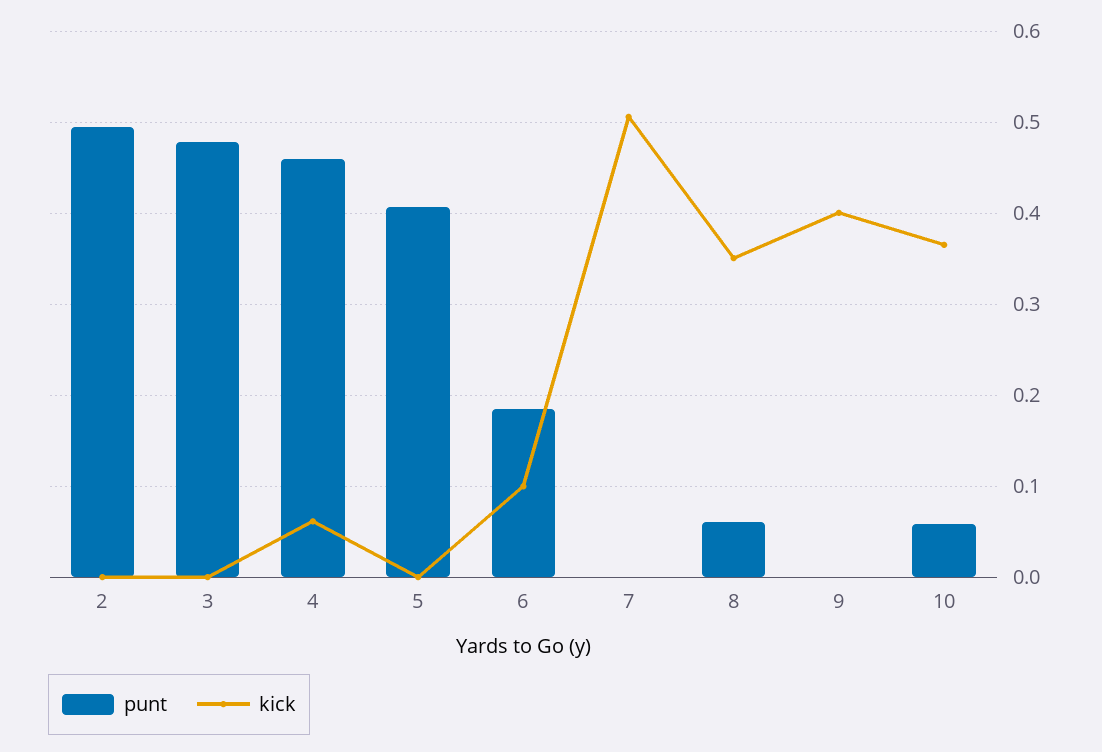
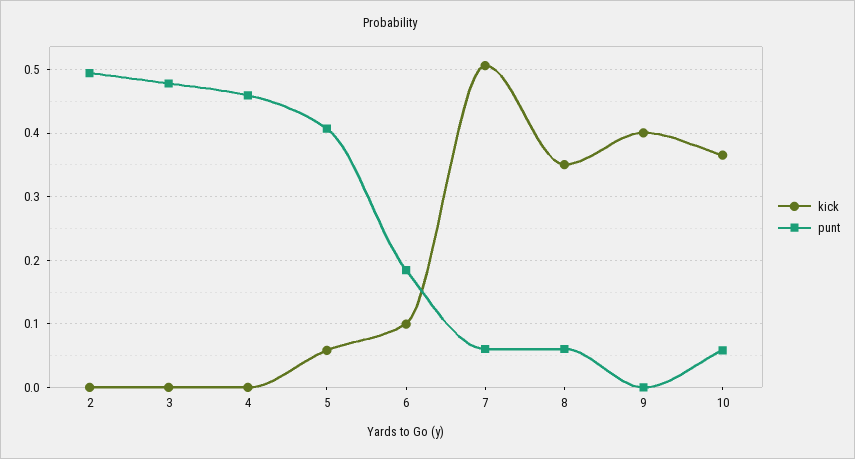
kick, 4: 0.06 -> 0
kick, 5: 0 -> 0.06
punt, 7: 0 -> 0.06

